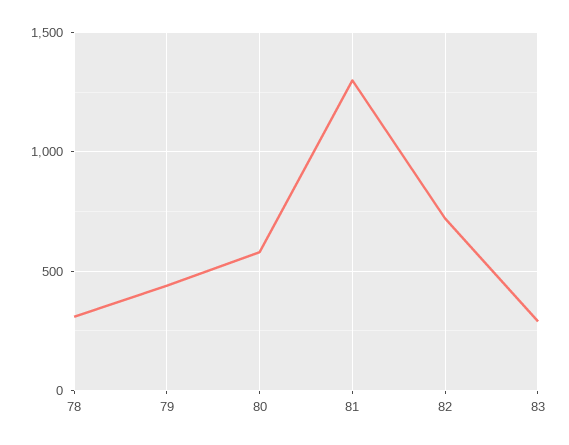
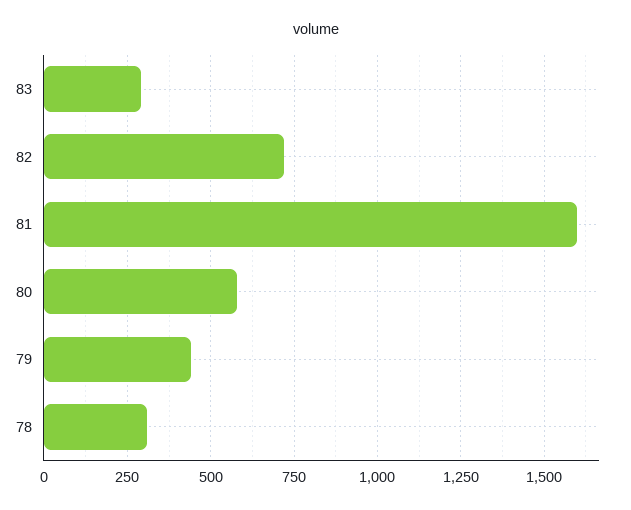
81: 1300 -> 1600

